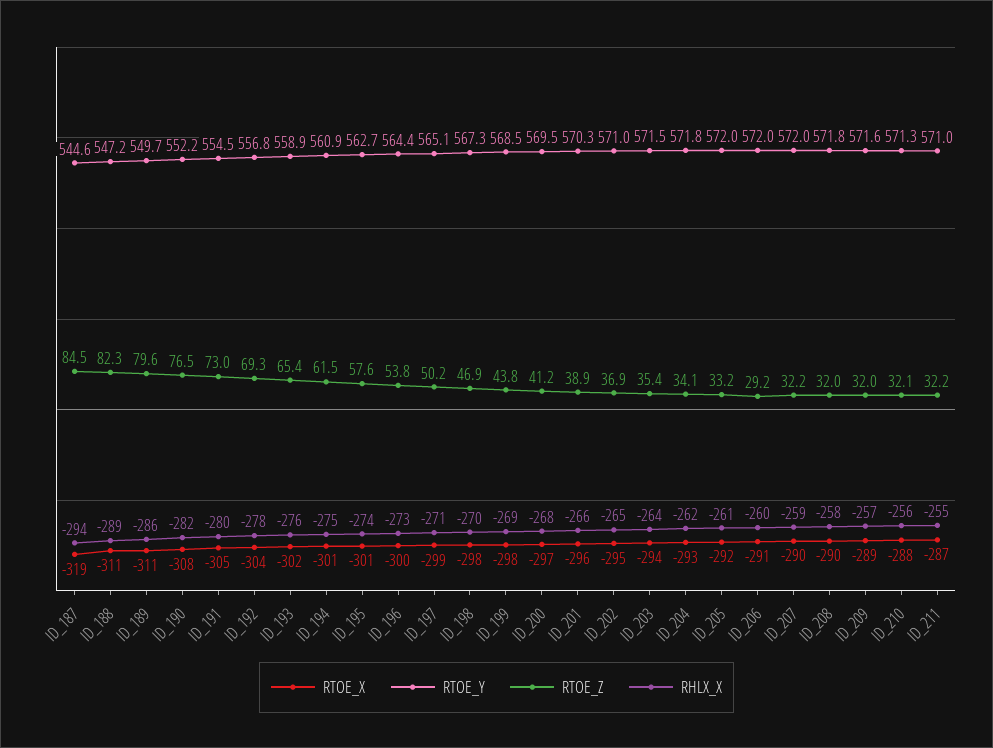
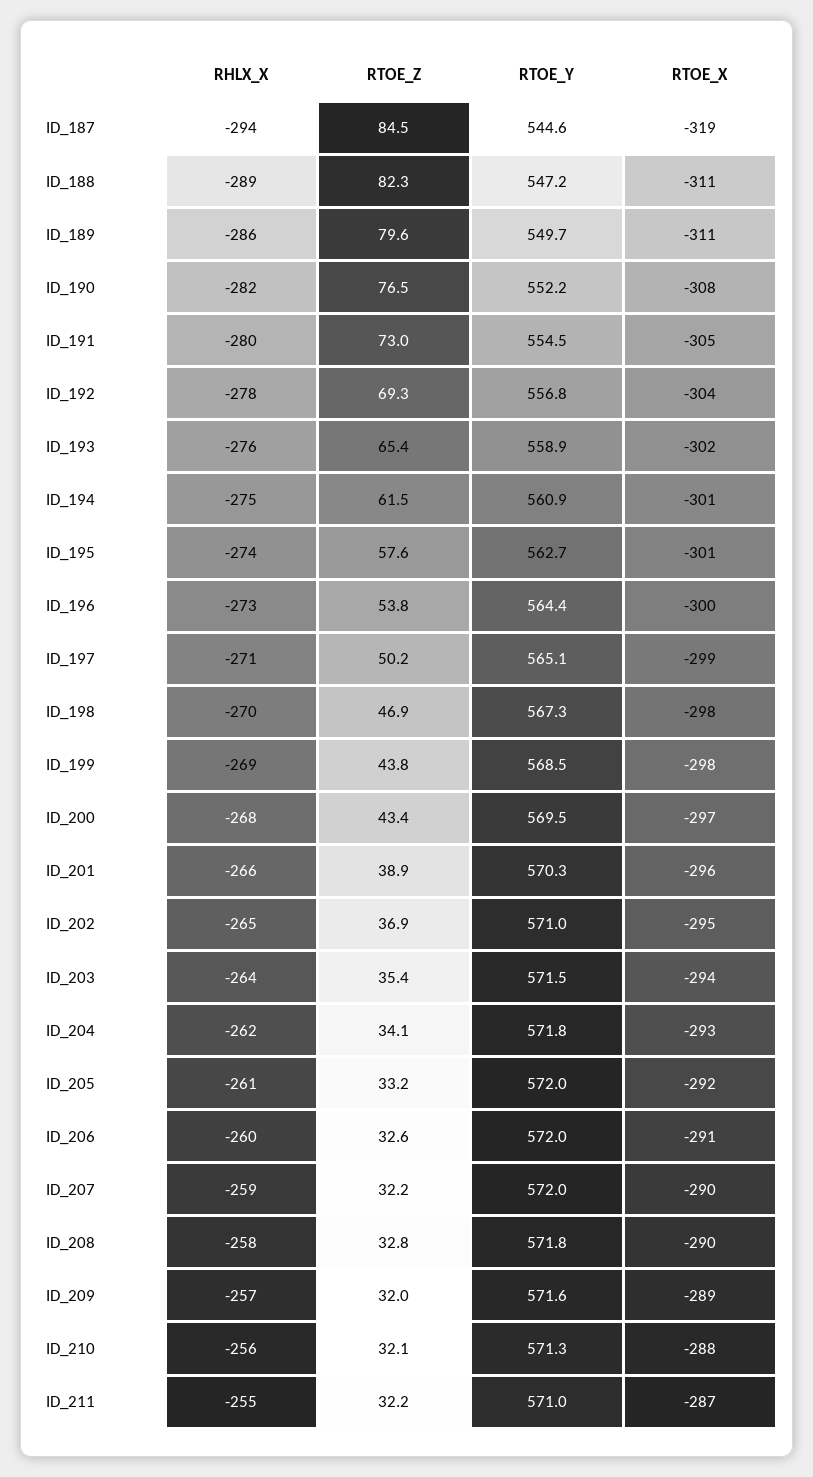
RTOE_Z, ID_200: 41.2 -> 43.4
RTOE_Z, ID_206: 29.2 -> 32.6
RTOE_Z, ID_208: 32 -> 32.8

